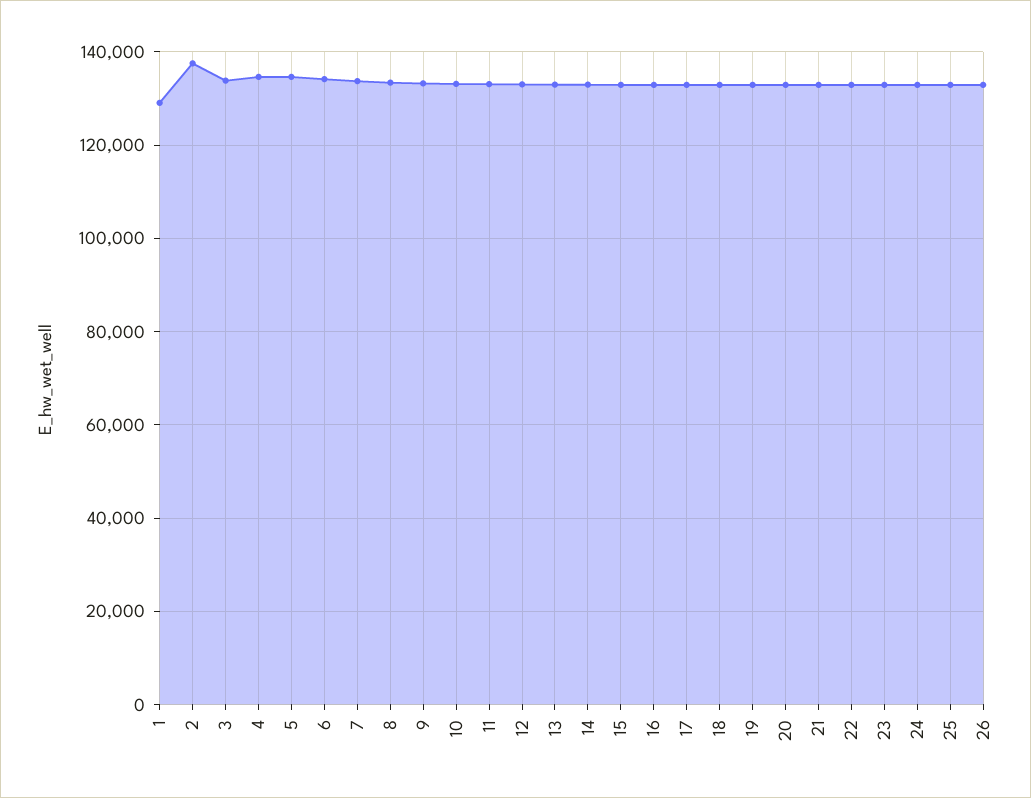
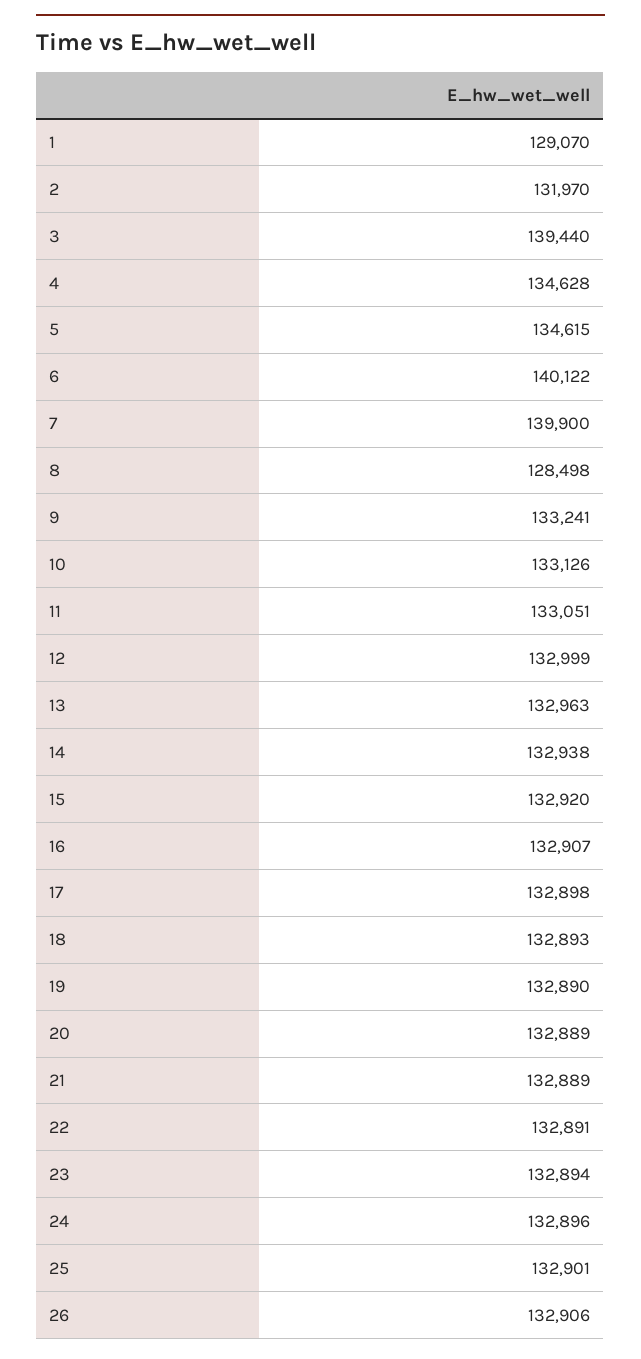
2: 138000 -> 131970
3: 134000 -> 139440
6: 134000 -> 140122
7: 134000 -> 139900
8: 134000 -> 128498

